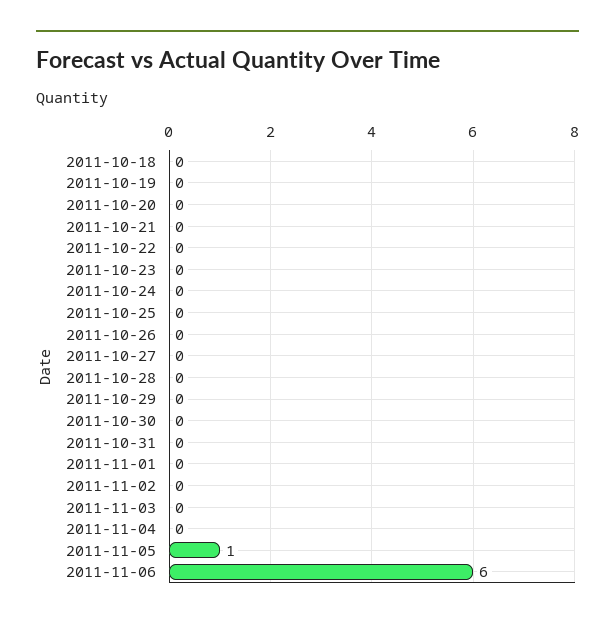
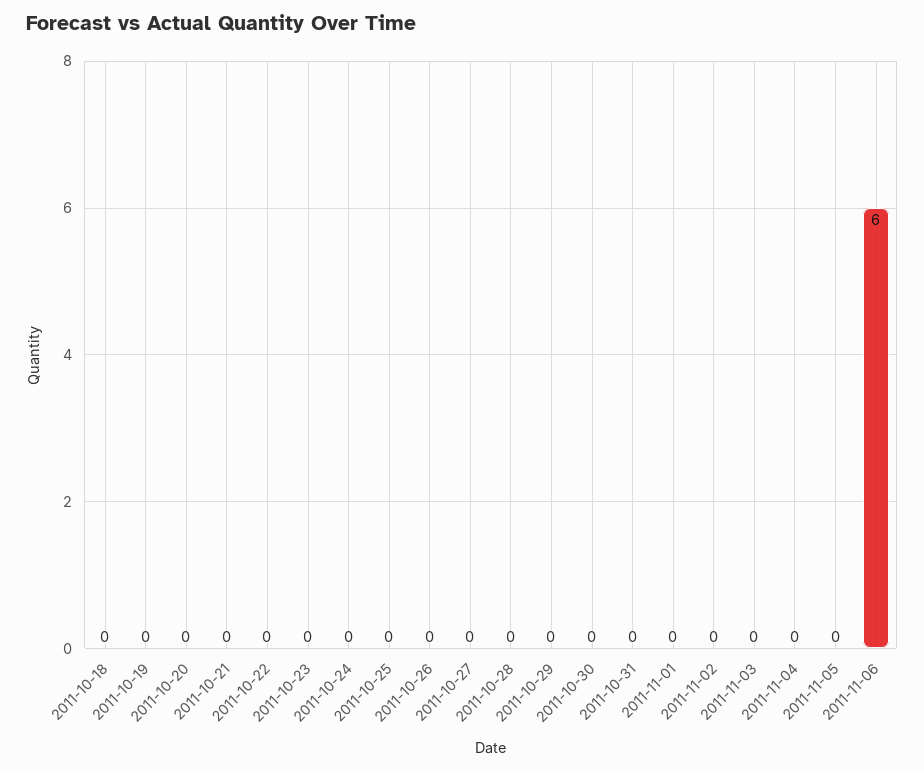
2011-11-05: 1 -> 0

